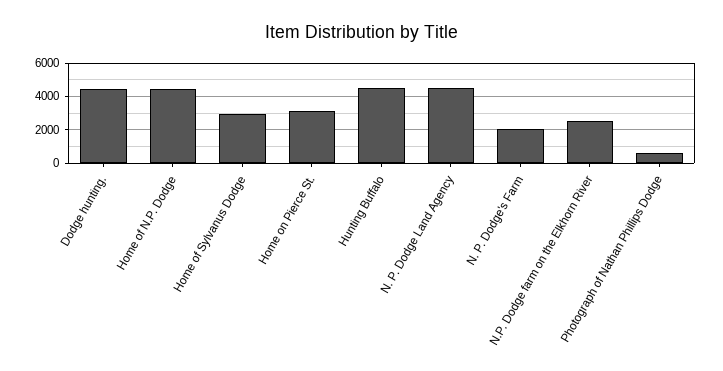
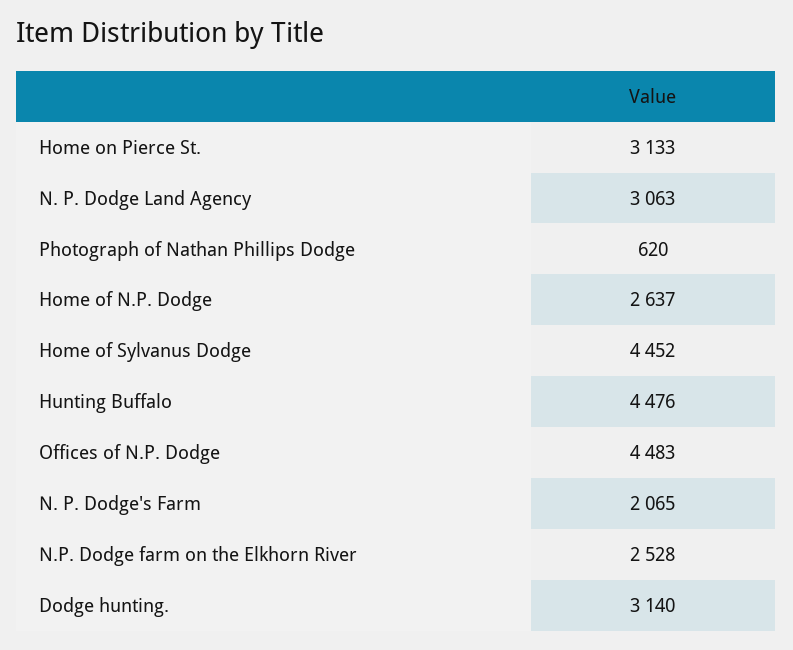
Dodge hunting.: 4500 -> 3140
Home of N.P. Dodge: 4500 -> 2637
Home of Sylvanus Dodge: 3000 -> 4452
N. P. Dodge Land Agency: 4500 -> 3063
Offices of N.P. Dodge: none -> 4483

